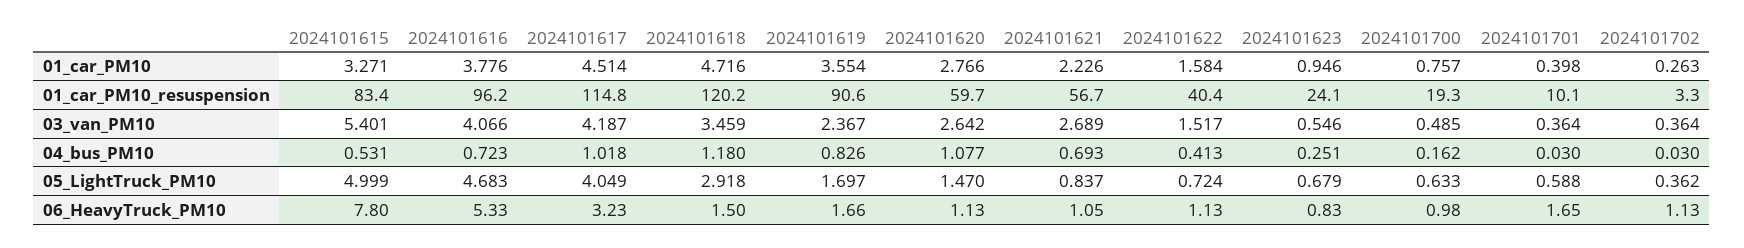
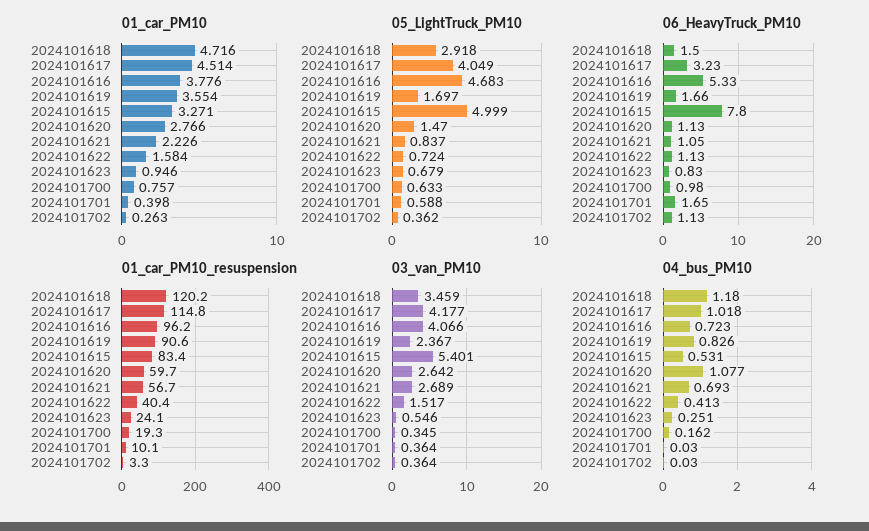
03_van_PM10, 2024101617: 4.187 -> 4.177
03_van_PM10, 2024101700: 0.485 -> 0.345

